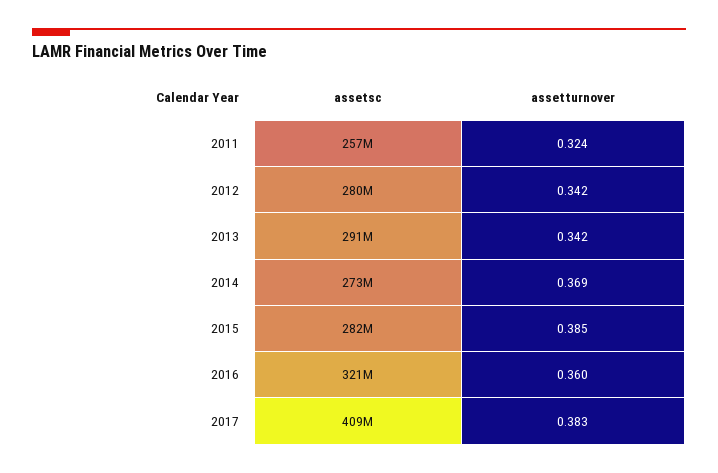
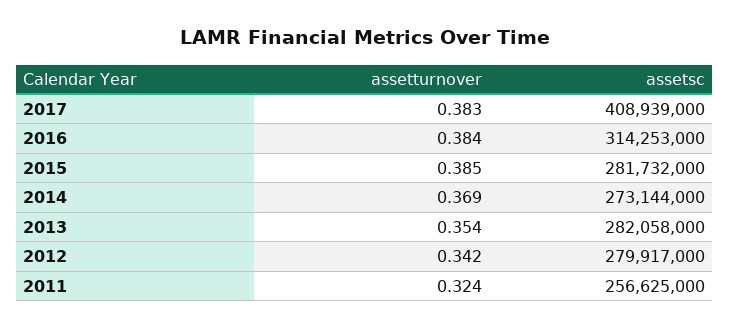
assetsc, 2013: 291000000 -> 282058000
assetturnover, 2013: 0.342 -> 0.354
assetsc, 2016: 321000000 -> 314253000
assetturnover, 2016: 0.36 -> 0.384

